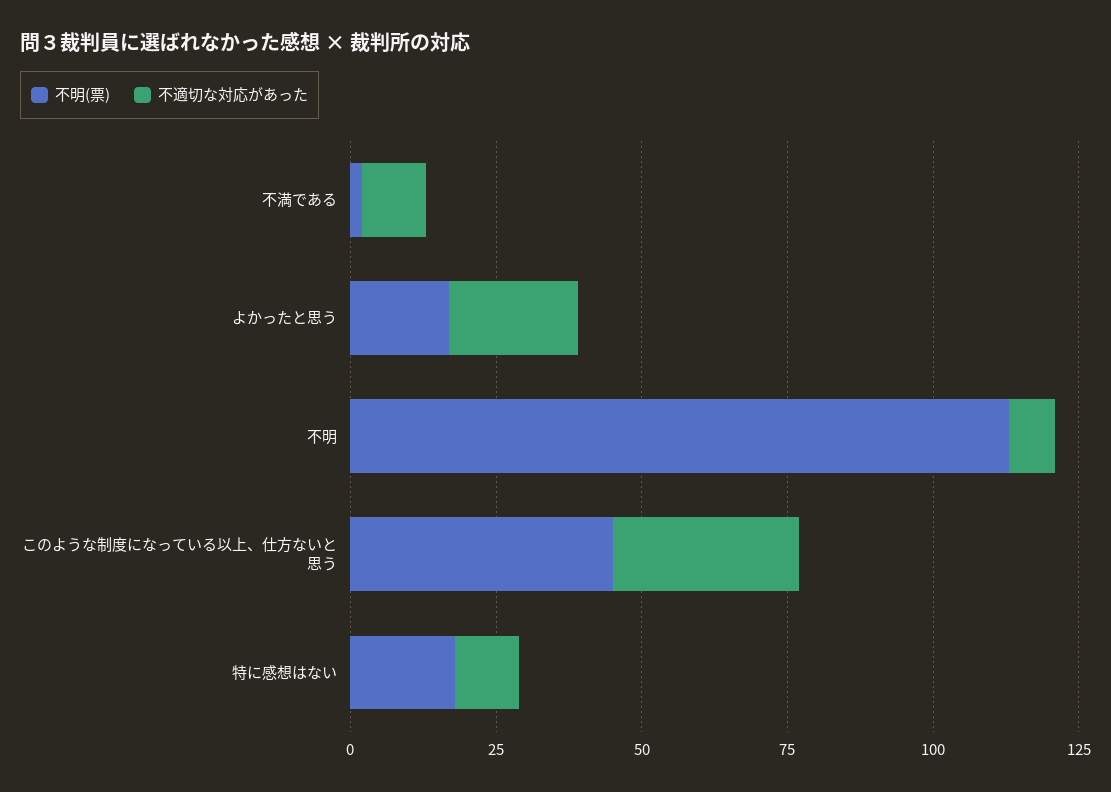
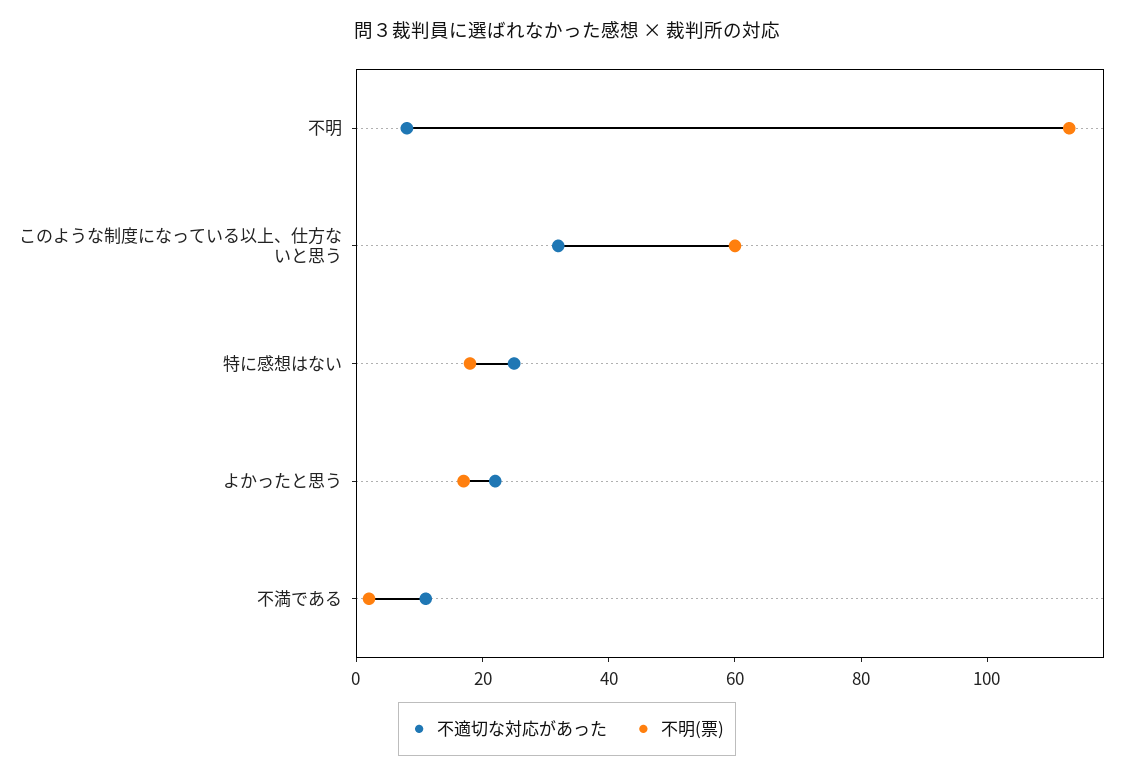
不明(票), このような制度になっている以上、仕方ないと思う: 45 -> 60
不適切な対応があった, 特に感想はない: 10 -> 25

